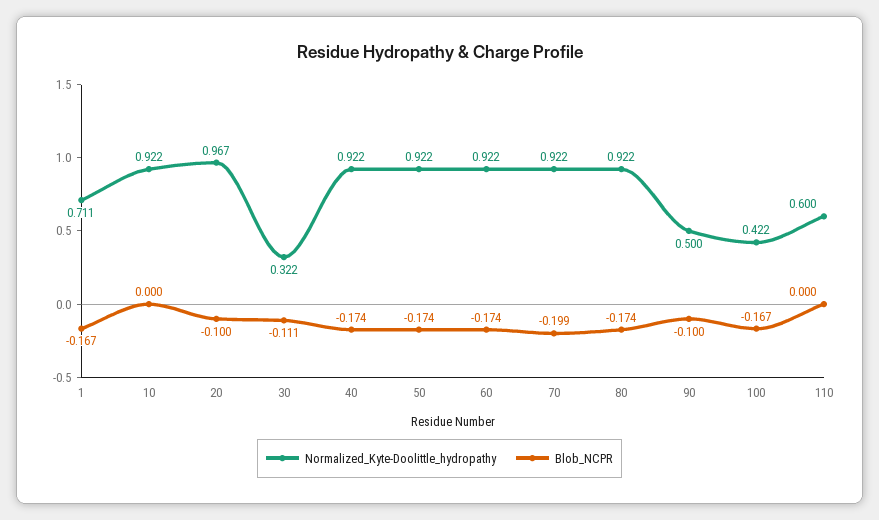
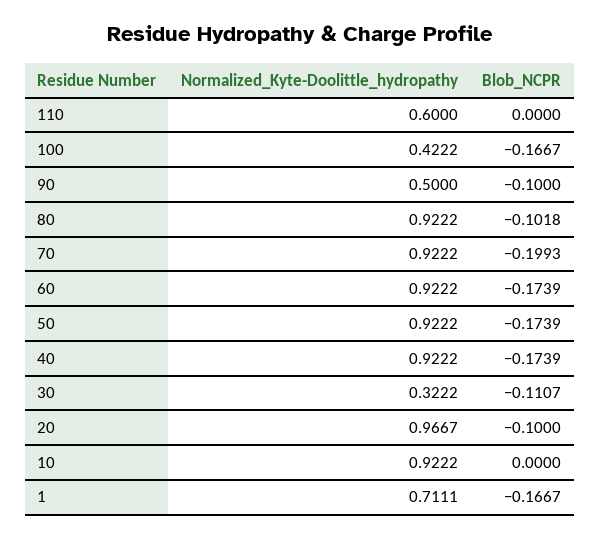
Blob_NCPR, 80: -0.174 -> -0.1018

